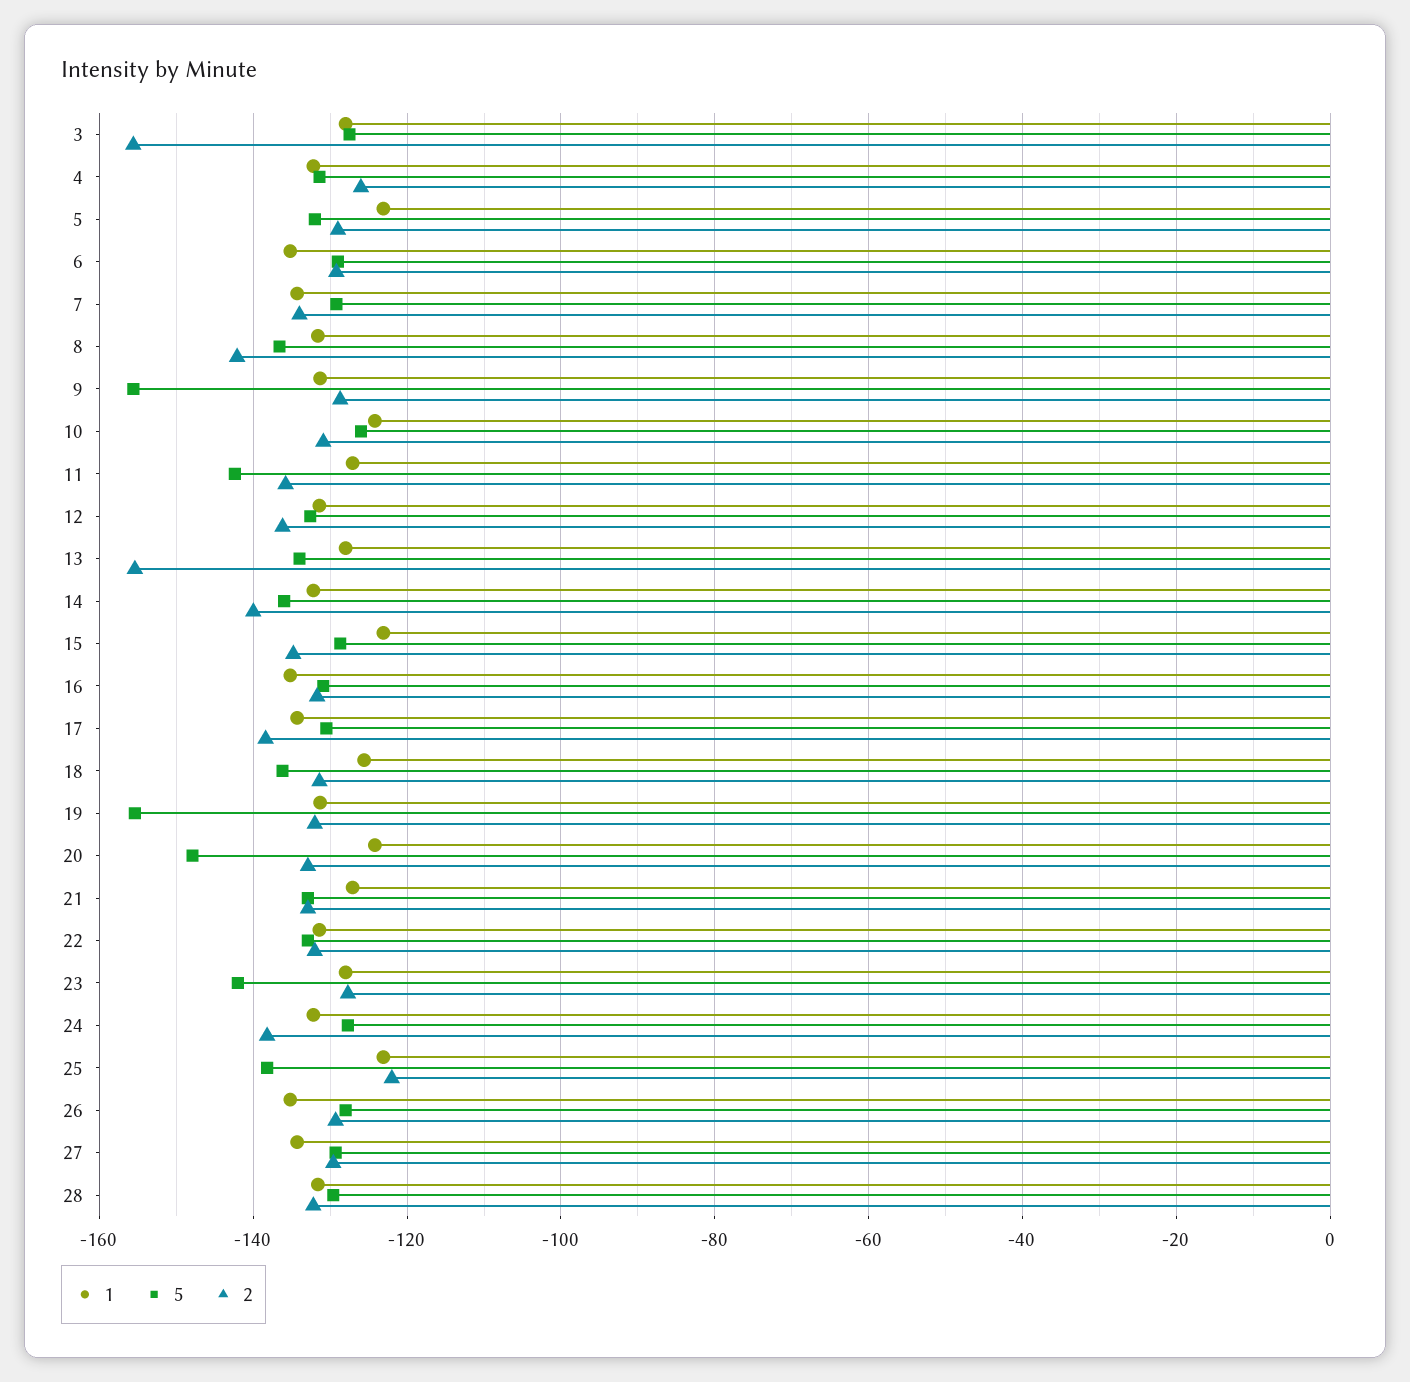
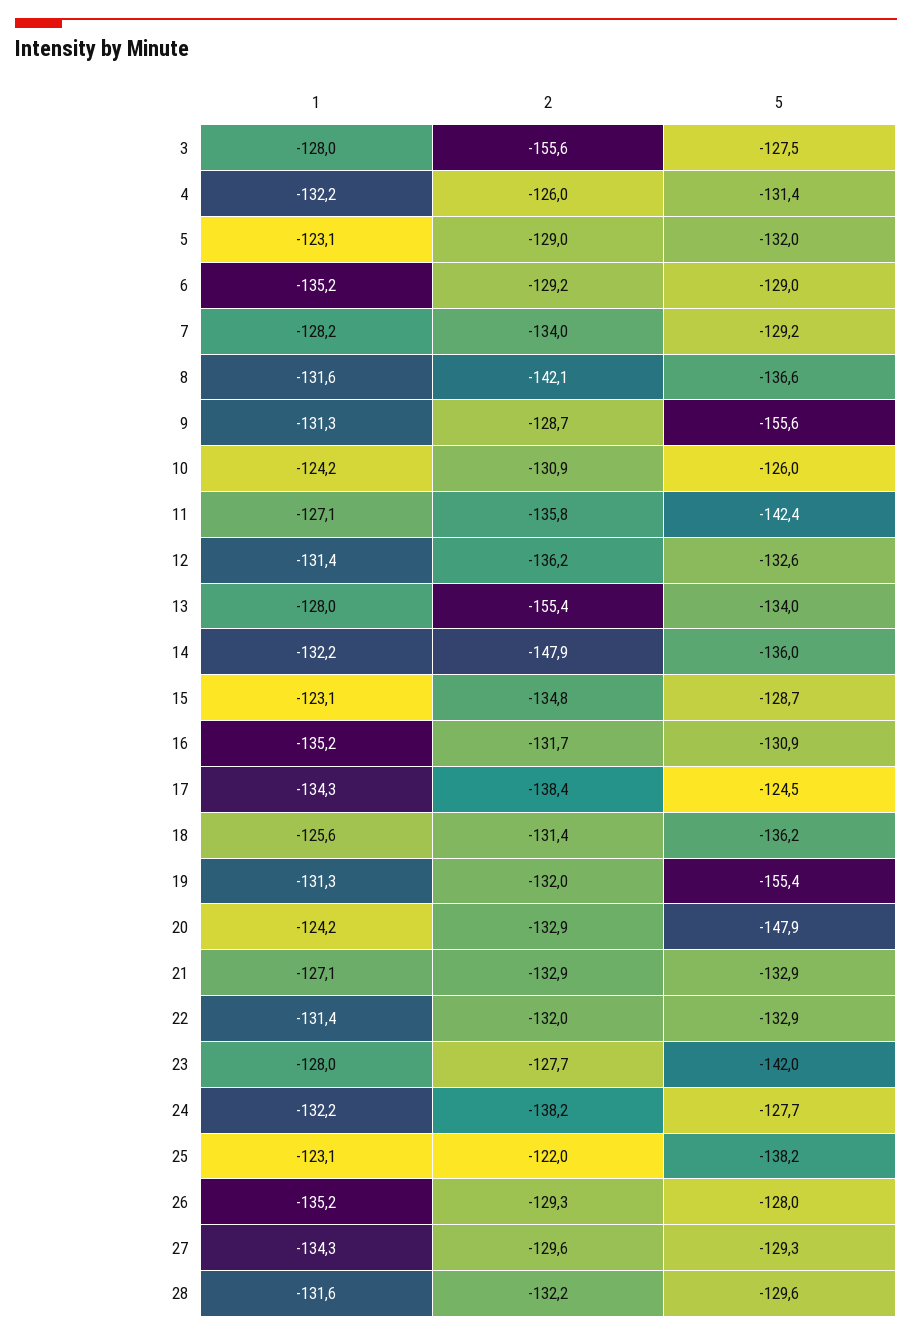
1, 7: -134 -> -128.2
2, 14: -140 -> -147.9
5, 17: -130 -> -124.5

